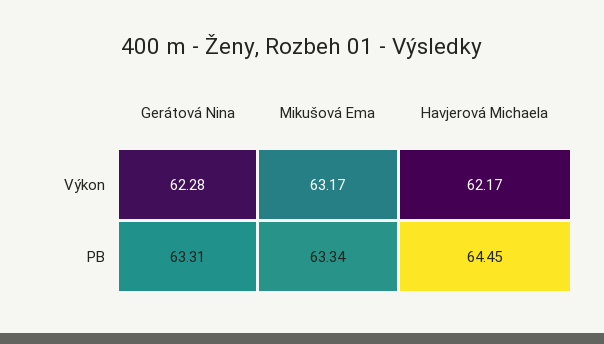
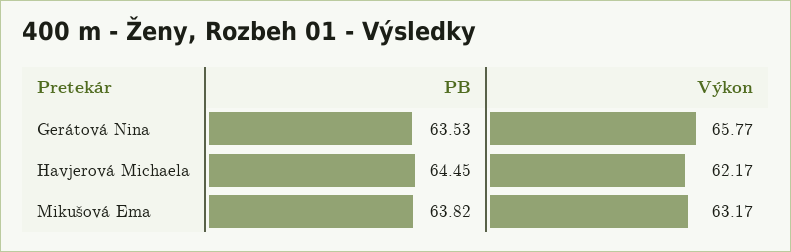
Gerátová Nina, Výkon: 62.28 -> 65.77
Gerátová Nina, PB: 63.31 -> 63.53
Mikušová Ema, PB: 63.34 -> 63.82

